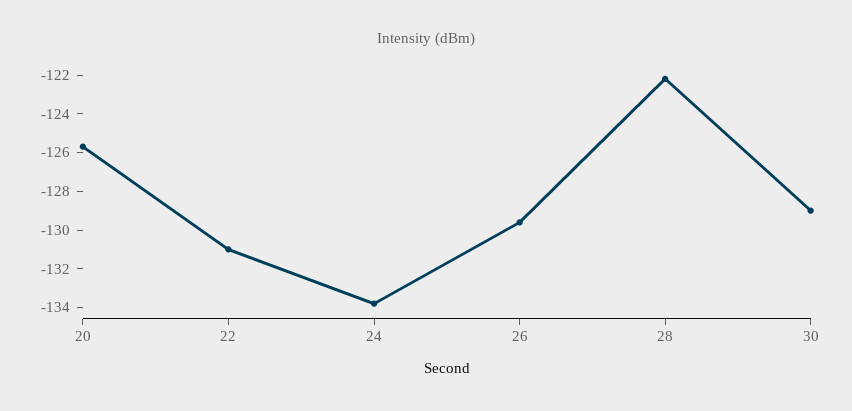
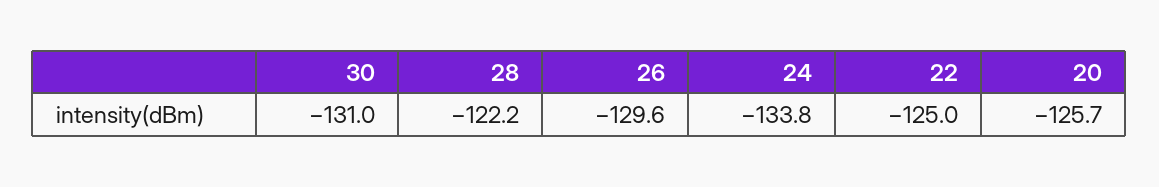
22: -131 -> -125
30: -129 -> -131

